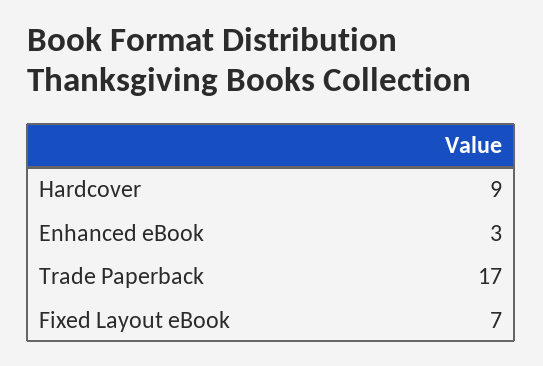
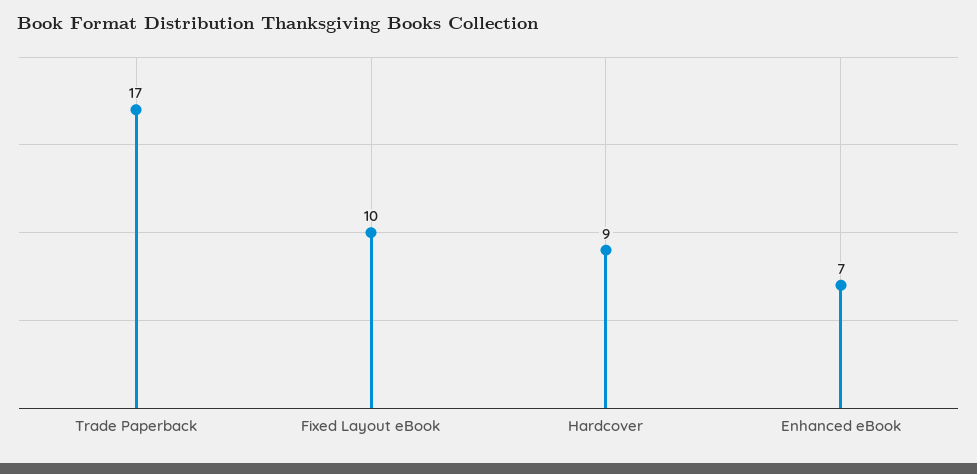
Enhanced eBook: 3 -> 7
Fixed Layout eBook: 7 -> 10

